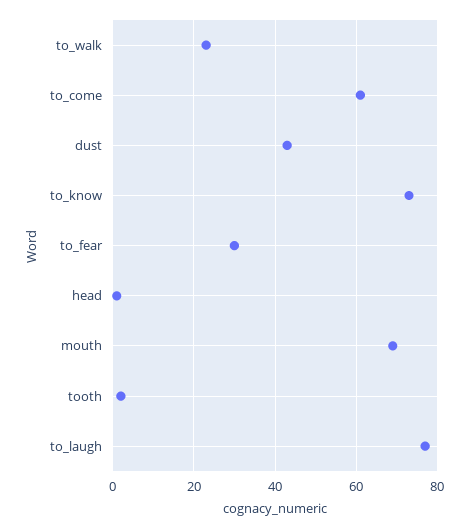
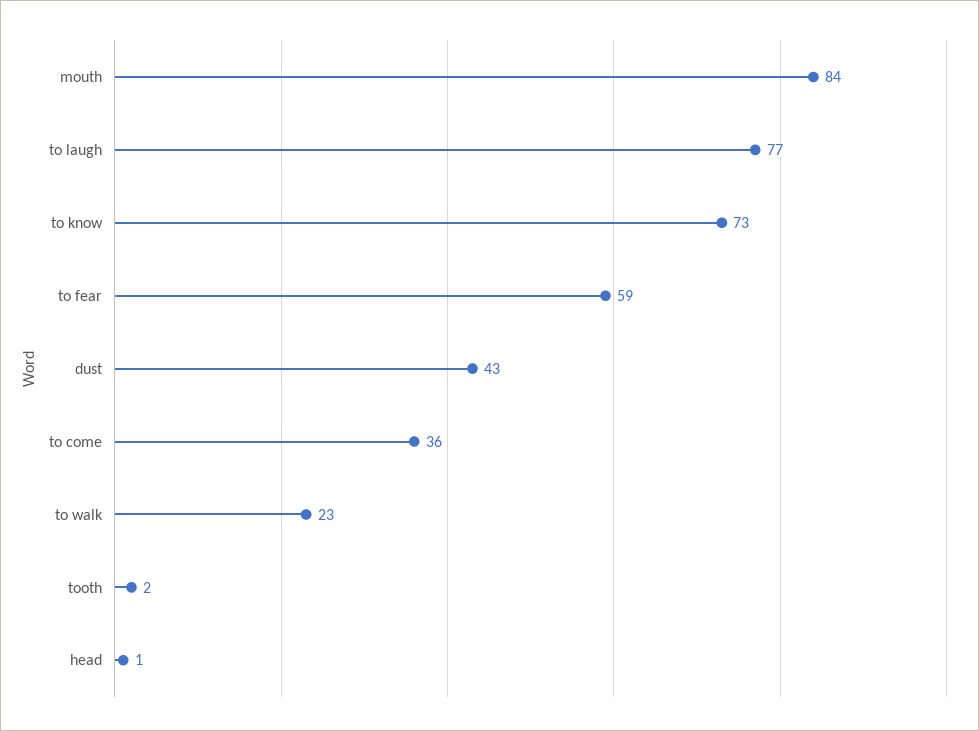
to_come: 60 -> 36
to_fear: 30 -> 59
mouth: 70 -> 84

